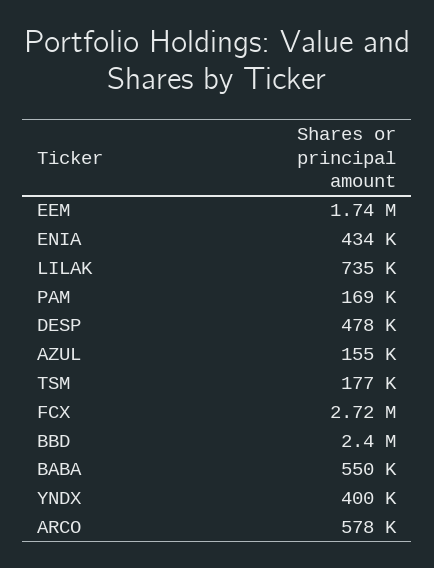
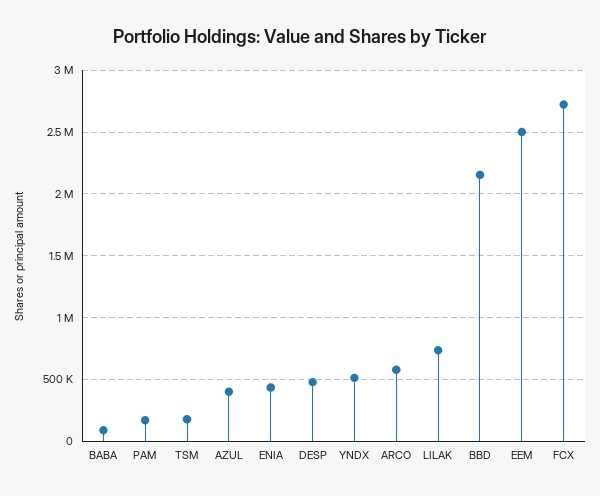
EEM: 1740000 -> 2500000
AZUL: 155000 -> 400000
BBD: 2400000 -> 2150000
BABA: 550000 -> 100000
YNDX: 400000 -> 500000

